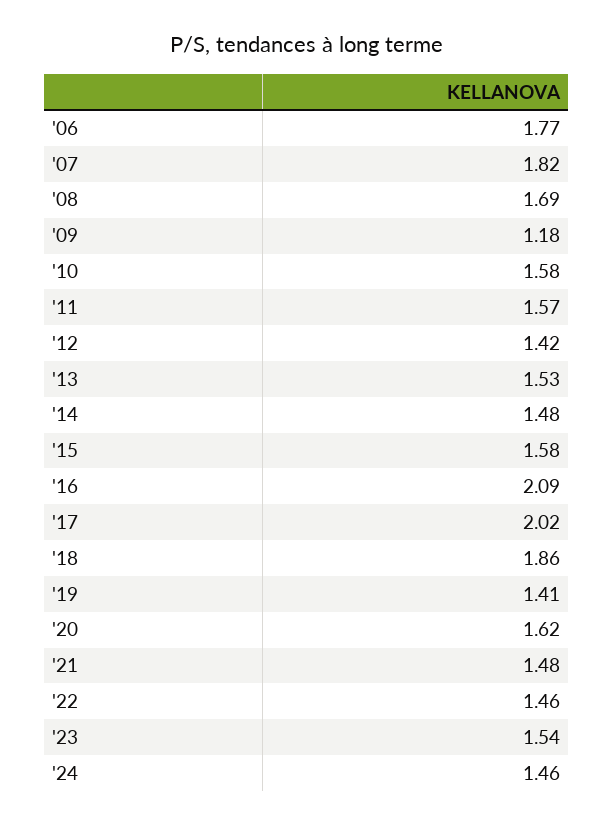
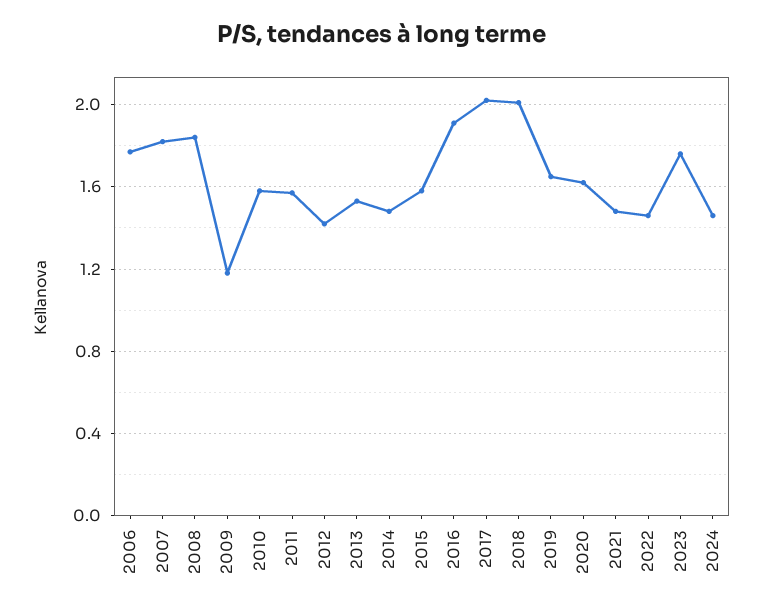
'08: 1.69 -> 1.85
'16: 2.09 -> 1.9
'18: 1.86 -> 2
'19: 1.41 -> 1.65
'23: 1.54 -> 1.75

